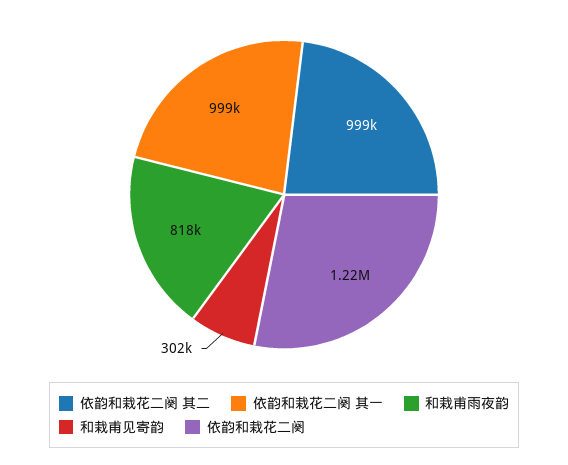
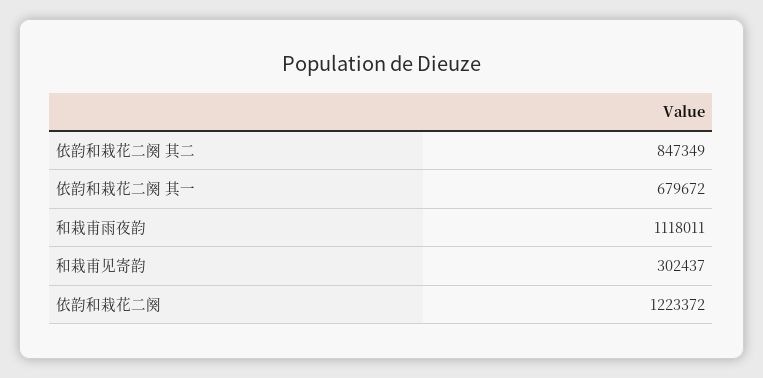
依韵和栽花二阕 其二: 999000 -> 847349
依韵和栽花二阕 其一: 999000 -> 679672
和栽甫雨夜韵: 818000 -> 1118011

